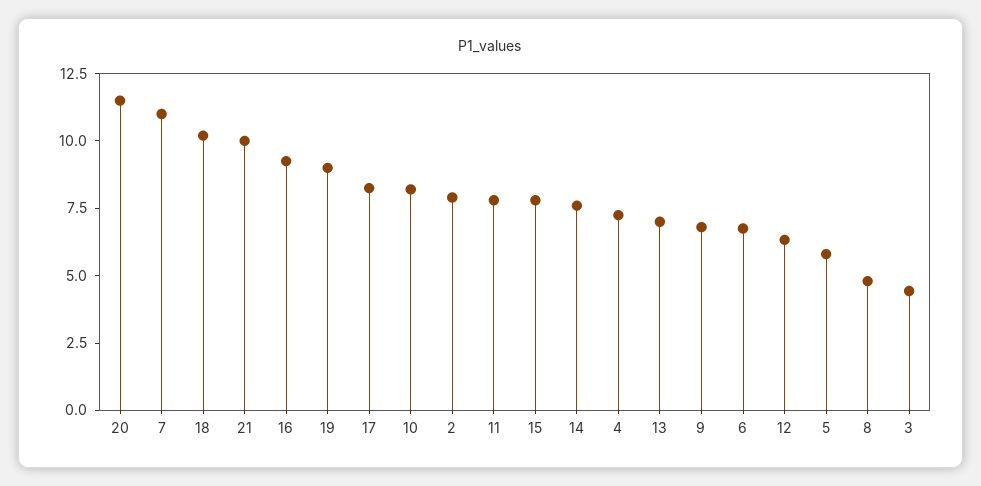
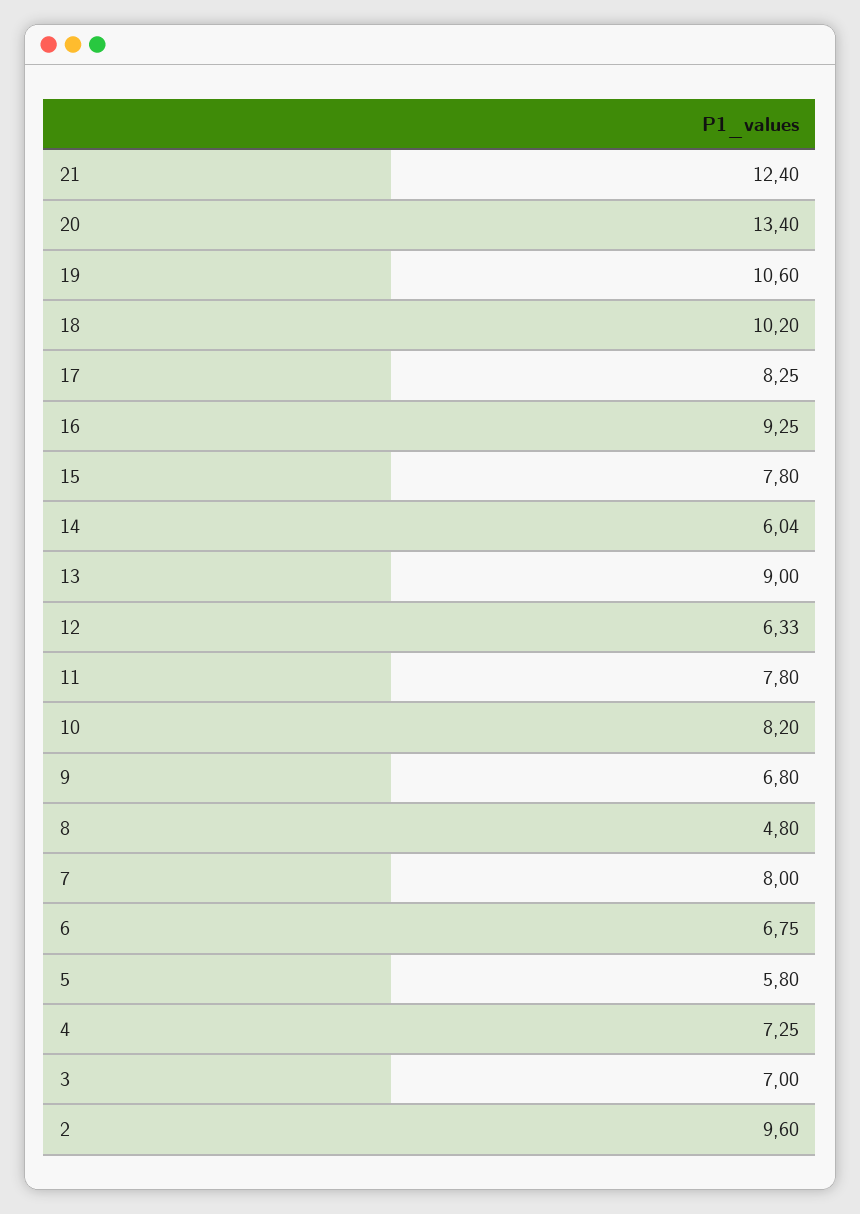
20: 11.5 -> 13.4
7: 11 -> 8
21: 10 -> 12.4
19: 9 -> 10.6
2: 8 -> 9.6
14: 7.5 -> 6.04
13: 7 -> 9
3: 4.5 -> 7

